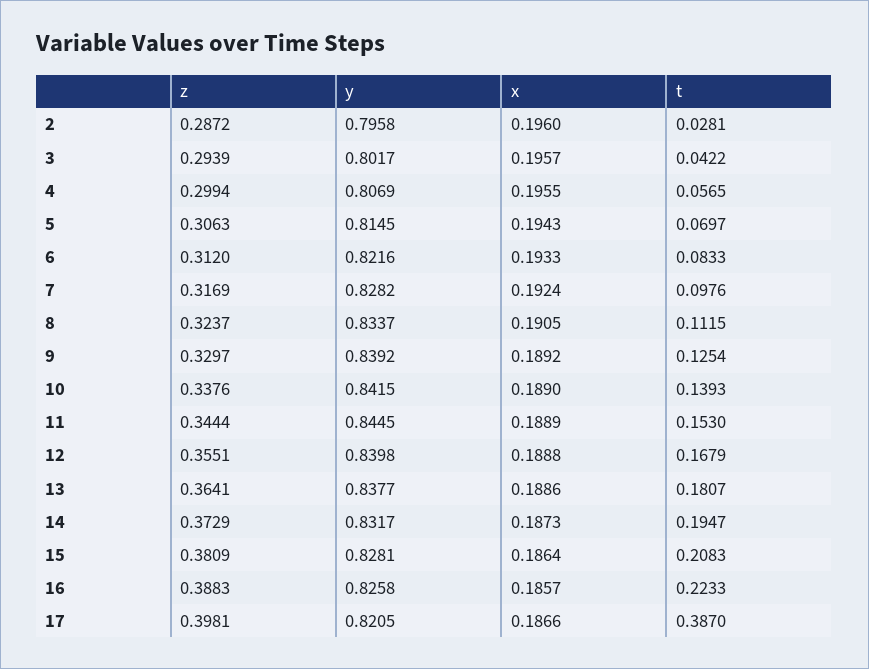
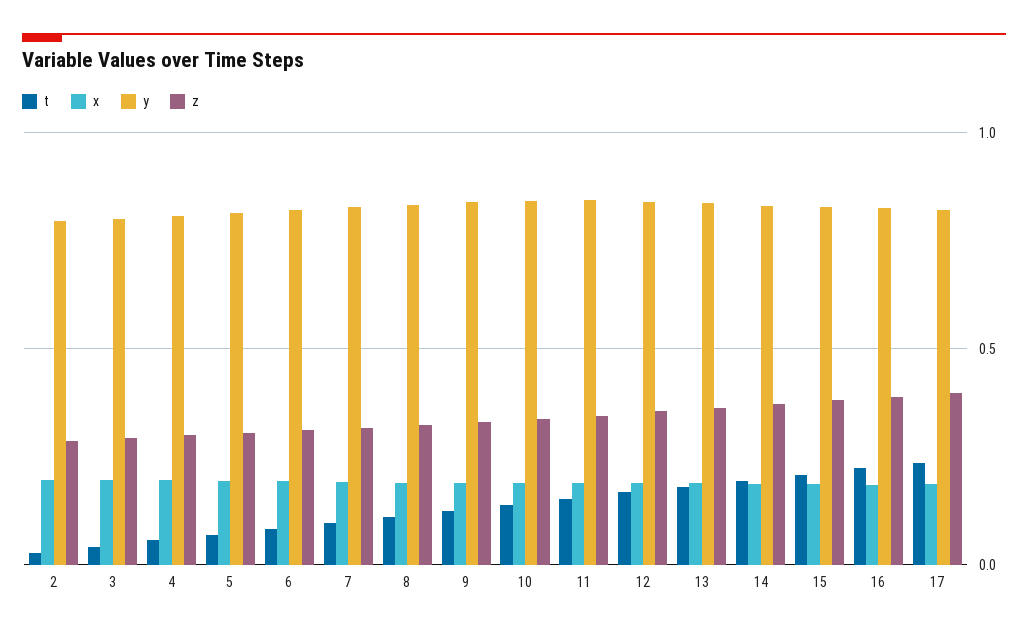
t, 17: 0.387 -> 0.25

